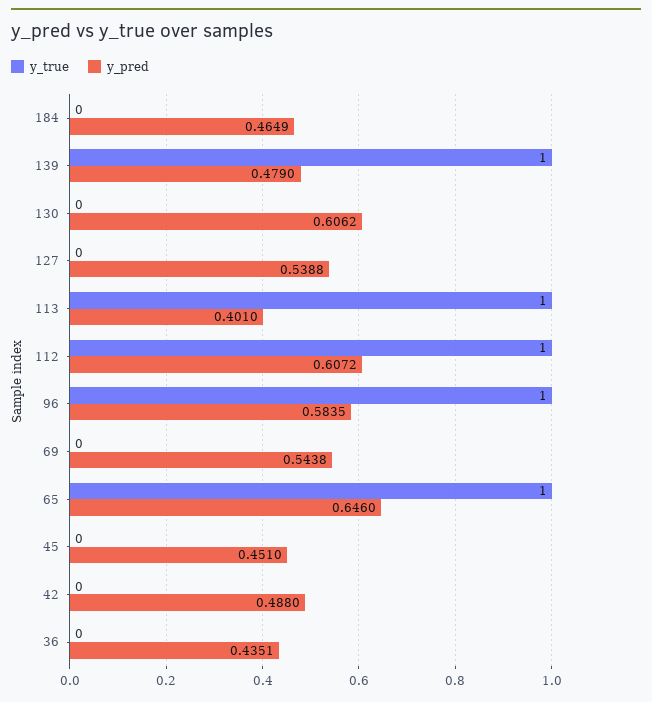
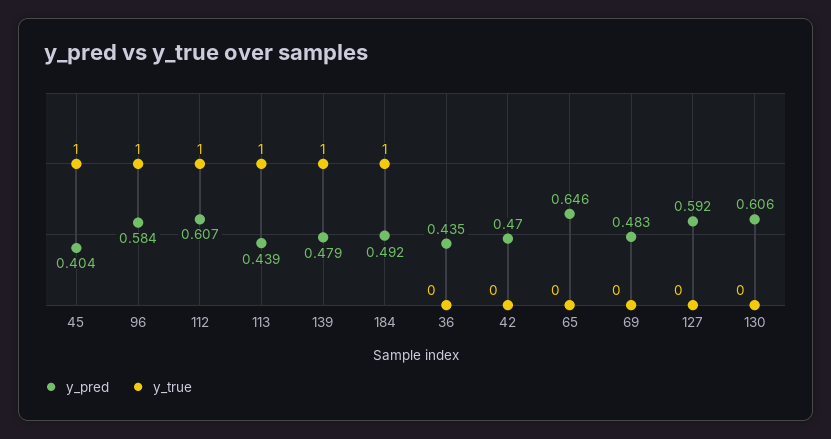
y_true, 184: 0 -> 1
y_pred, 184: 0.4649 -> 0.492
y_pred, 127: 0.5388 -> 0.592
y_pred, 113: 0.401 -> 0.439
y_pred, 69: 0.5438 -> 0.483
y_true, 65: 1 -> 0
y_true, 45: 0 -> 1
y_pred, 45: 0.451 -> 0.404
y_pred, 42: 0.488 -> 0.47

